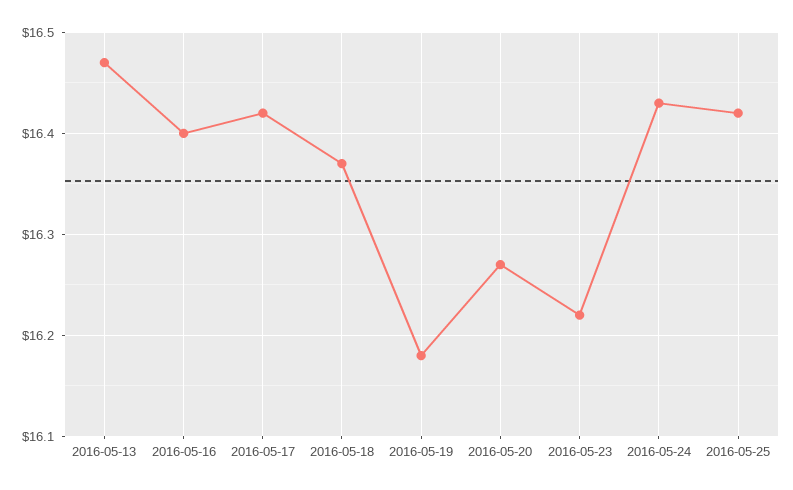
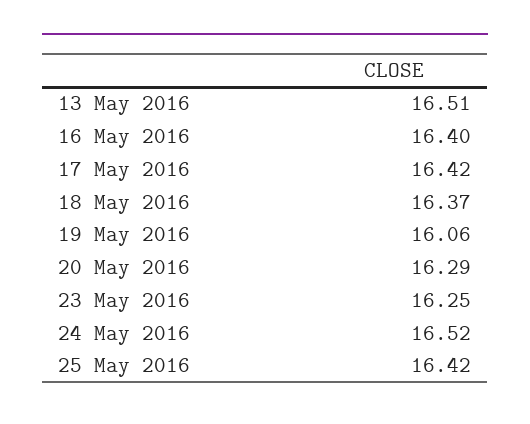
2016-05-13: 16.47 -> 16.51
2016-05-19: 16.18 -> 16.06
2016-05-20: 16.27 -> 16.29
2016-05-23: 16.22 -> 16.25
2016-05-24: 16.43 -> 16.52

